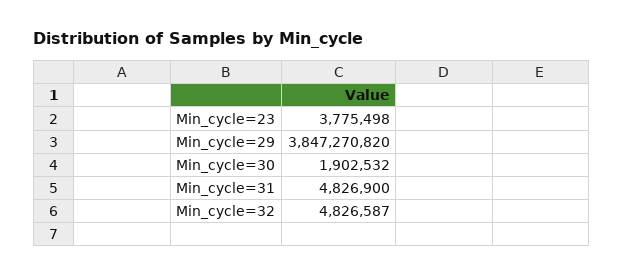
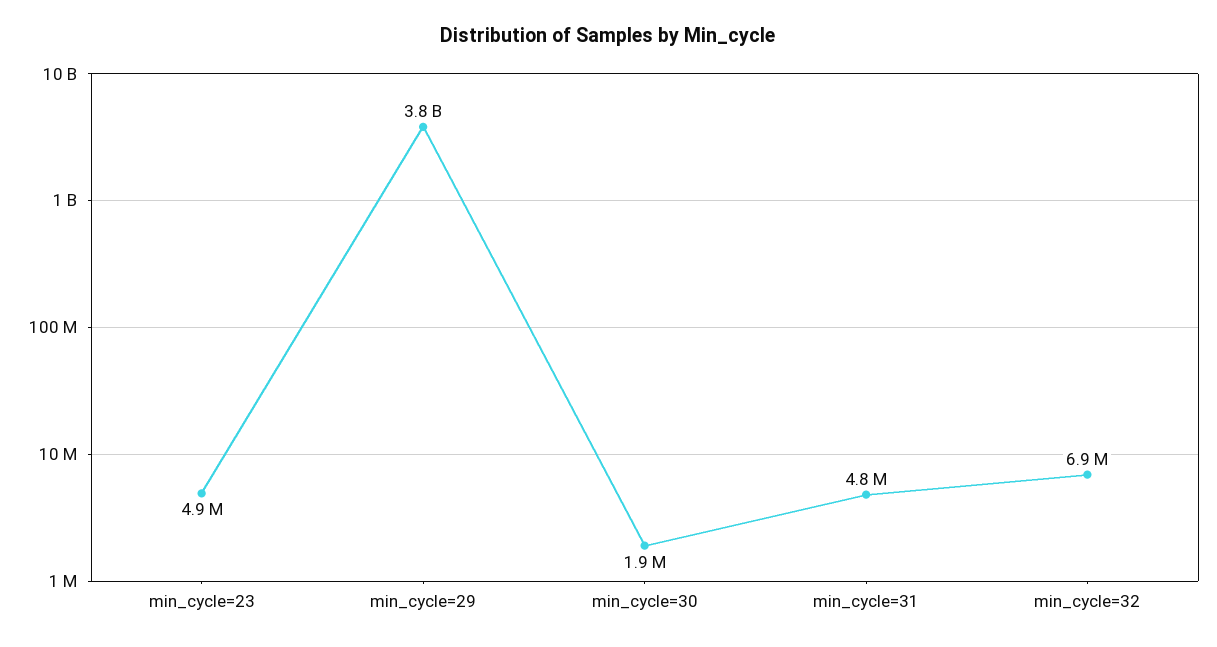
Min_cycle=23: 3775498 -> 4900000
Min_cycle=32: 4826587 -> 6900000

